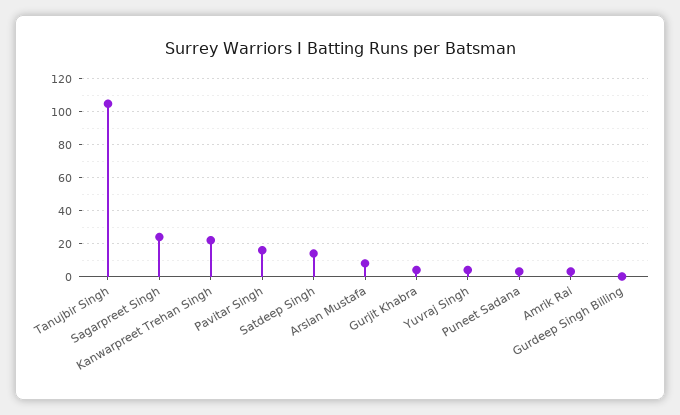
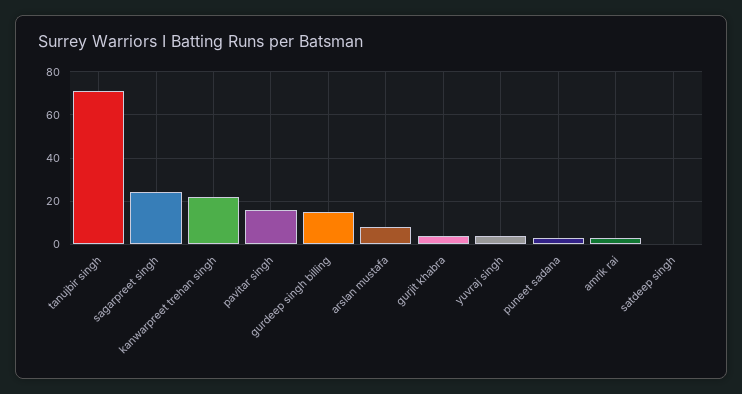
Tanujbir Singh: 105 -> 70
Satdeep Singh: 15 -> 0
Gurdeep Singh Billing: 0 -> 15

